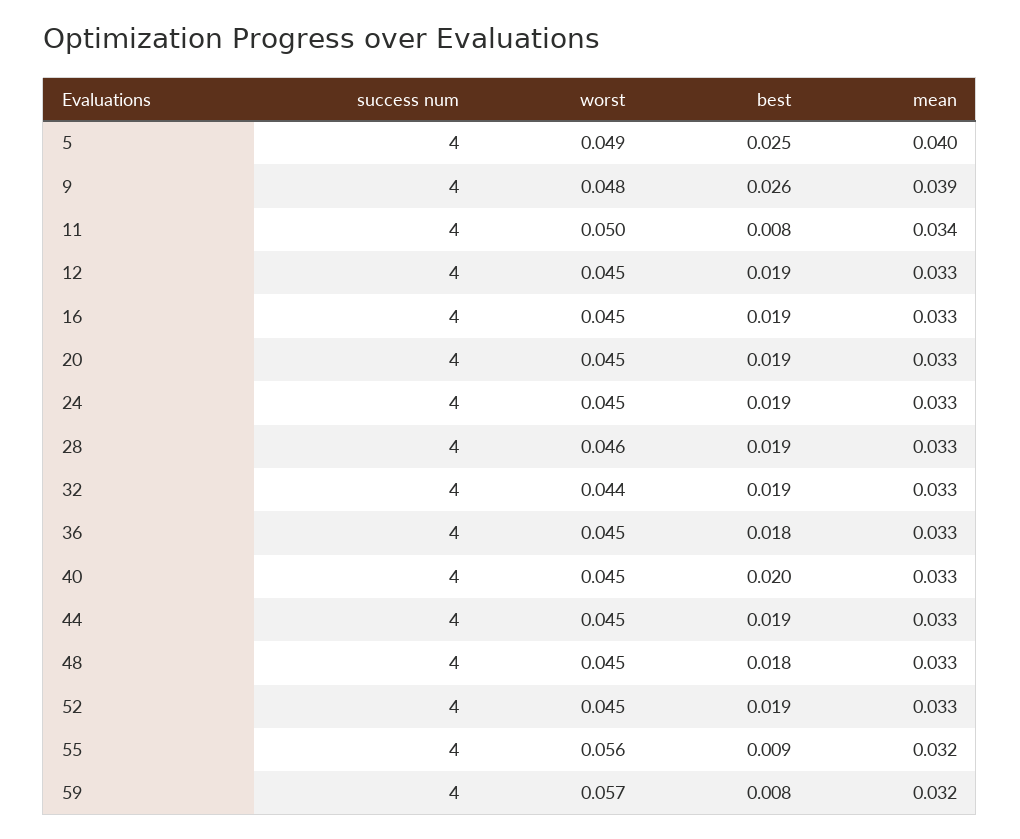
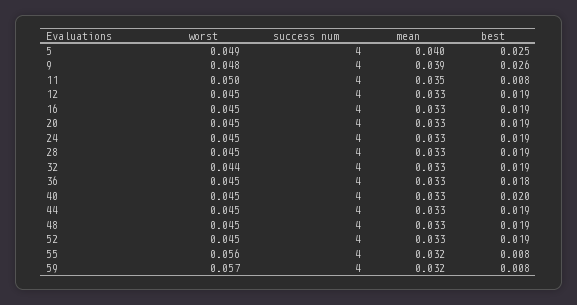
mean, 11: 0.034 -> 0.035
worst, 28: 0.046 -> 0.045
best, 48: 0.018 -> 0.019
best, 55: 0.009 -> 0.008

